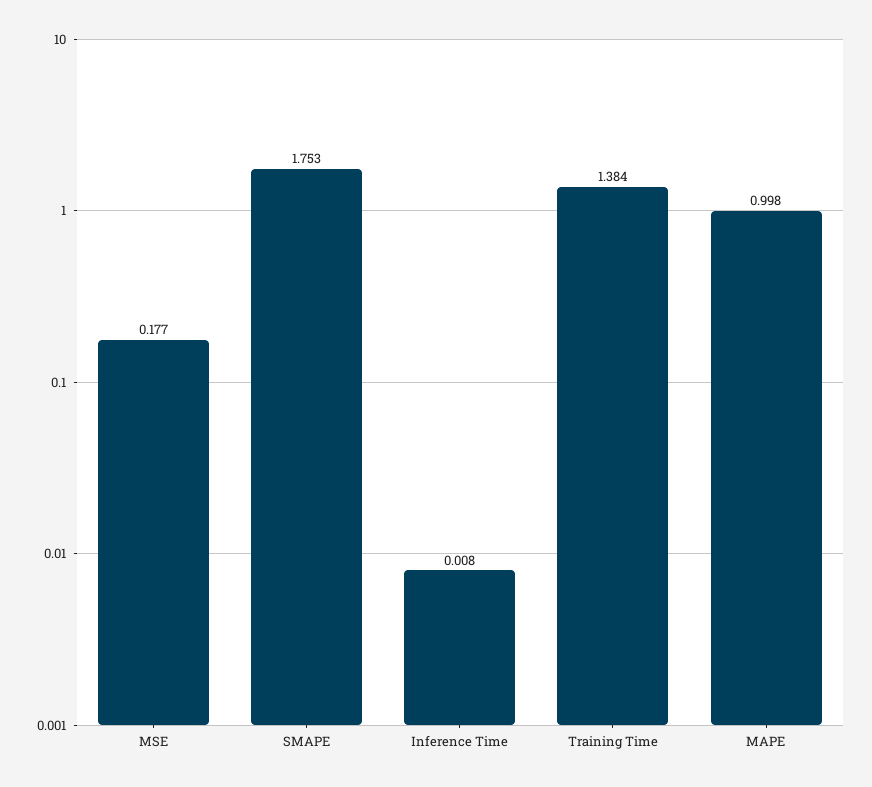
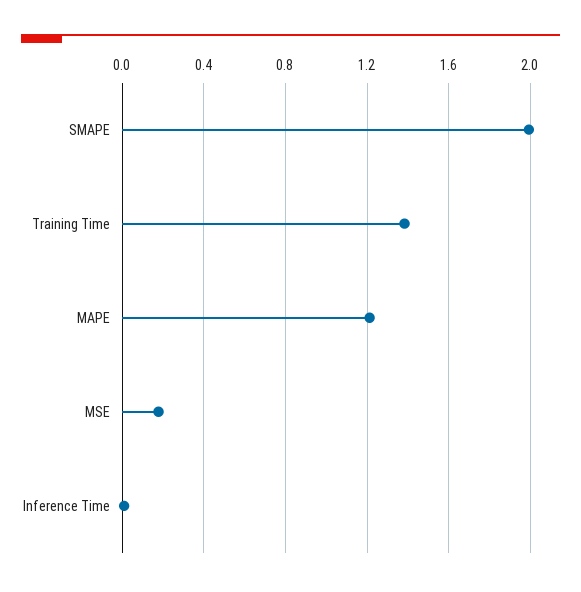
SMAPE: 1.753 -> 2
MAPE: 0.998 -> 1.2

